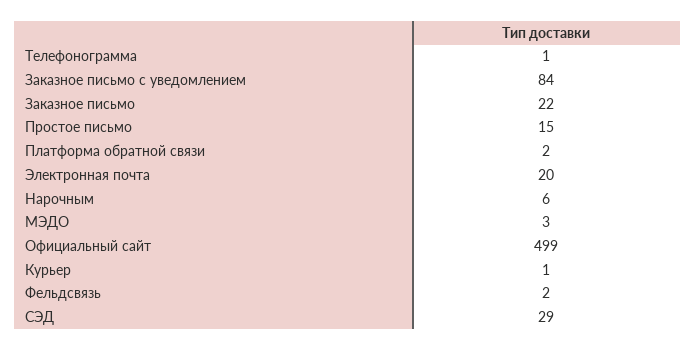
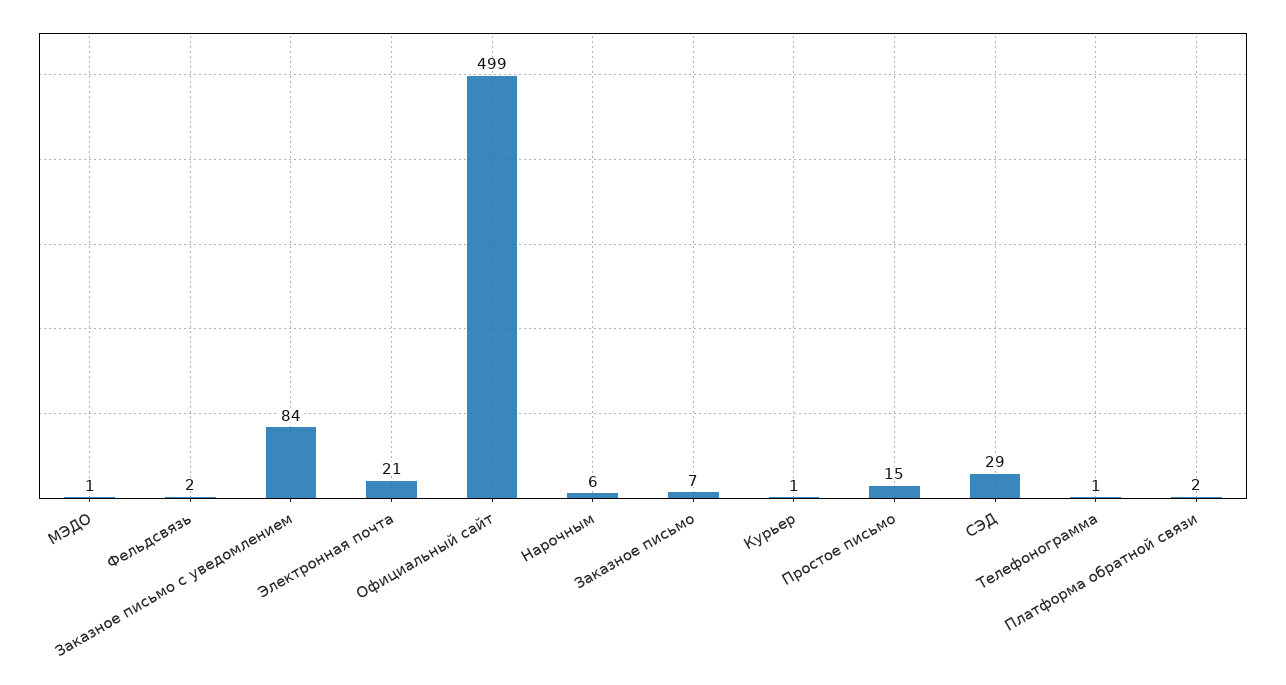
Заказное письмо: 22 -> 7
Электронная почта: 20 -> 21
МЭДО: 3 -> 1

